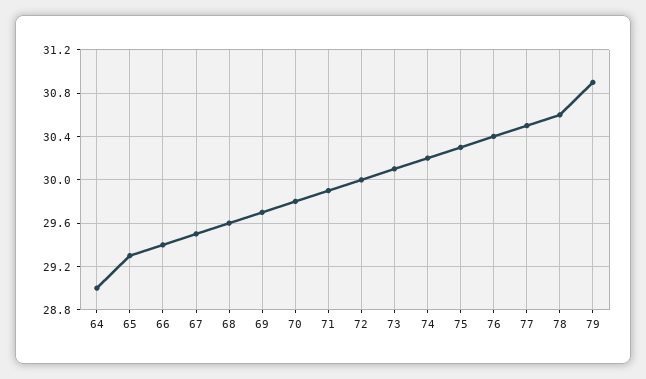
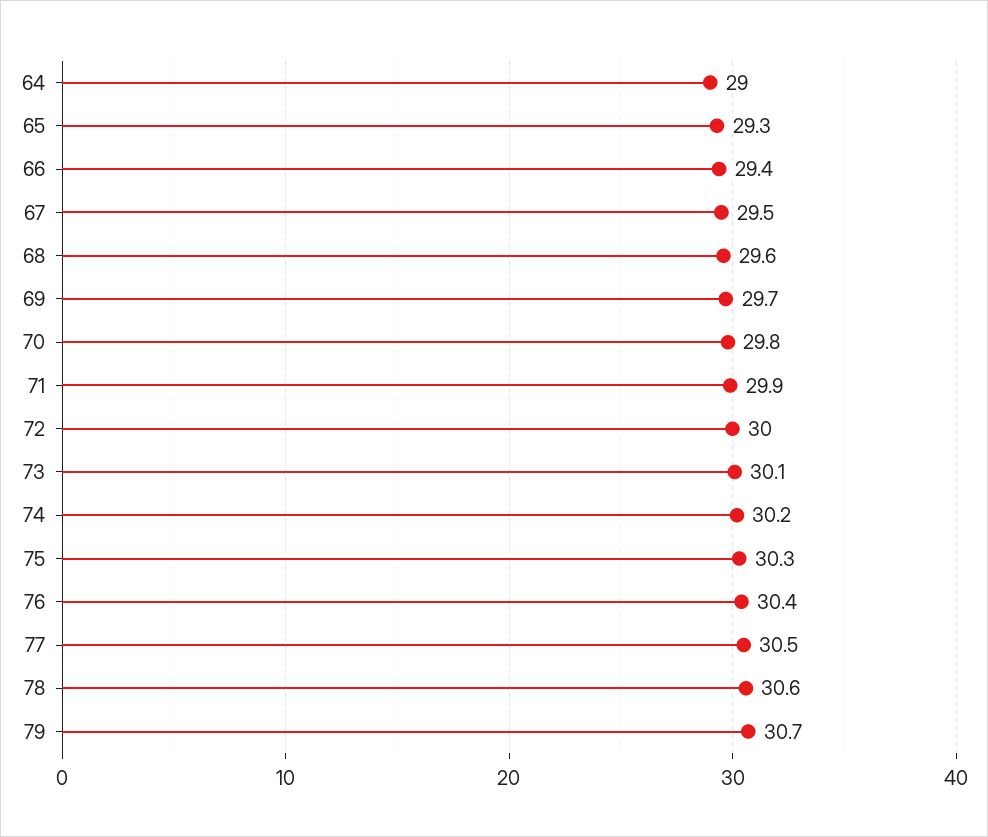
79: 30.9 -> 30.7

